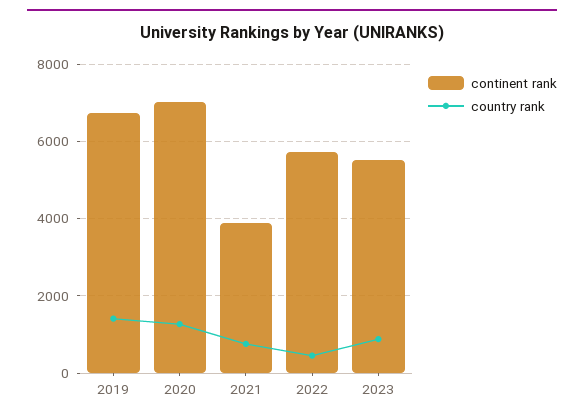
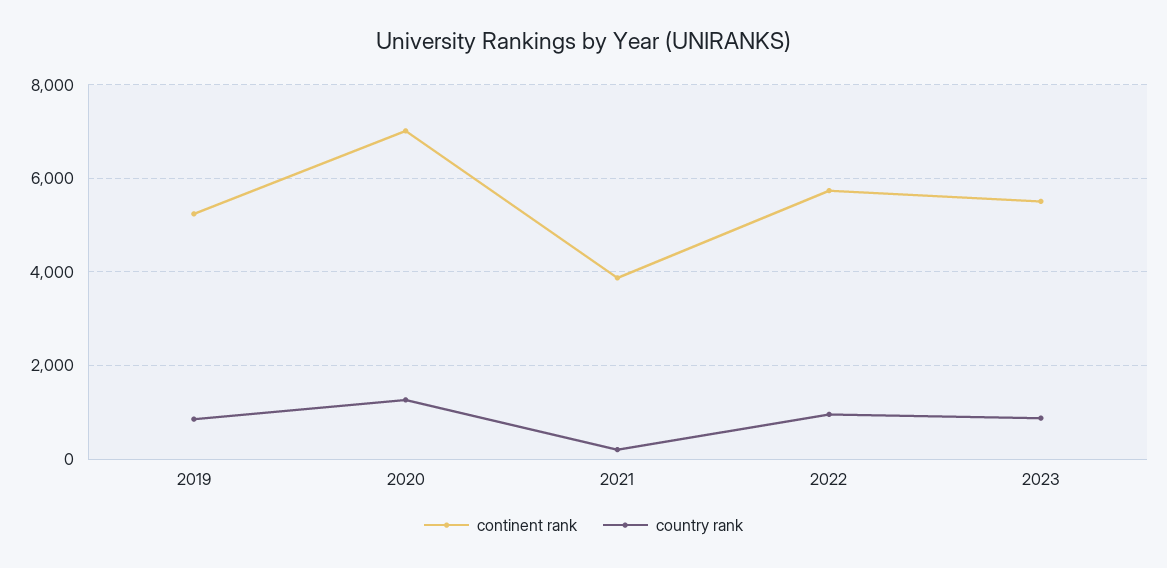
continent rank, 2019: 6800 -> 5200
country rank, 2019: 1400 -> 800
country rank, 2021: 800 -> 200
country rank, 2022: 400 -> 1000

